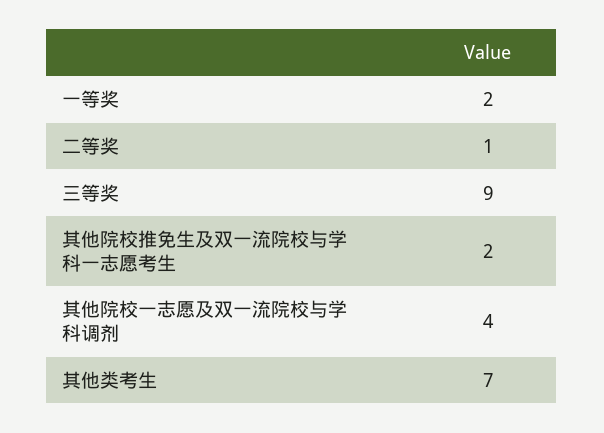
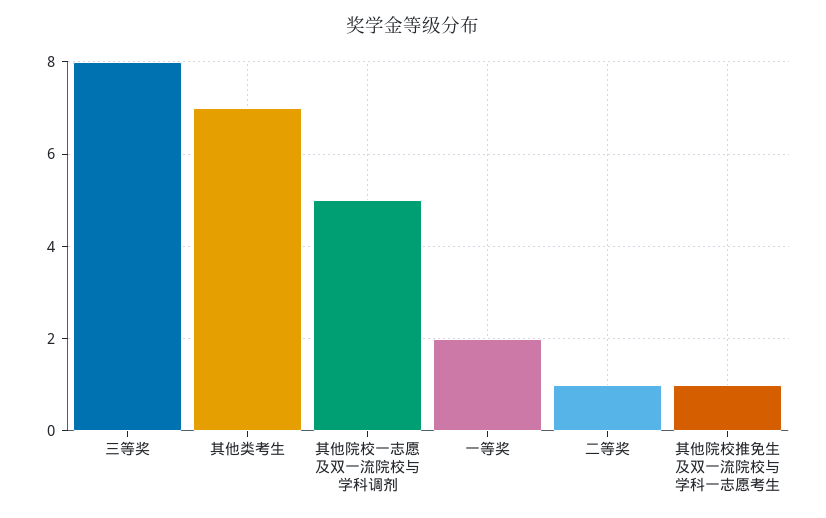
三等奖: 9 -> 8
其他院校推免生及双一流院校与学科一志愿考生: 2 -> 1
其他院校一志愿及双一流院校与学科调剂: 4 -> 5

